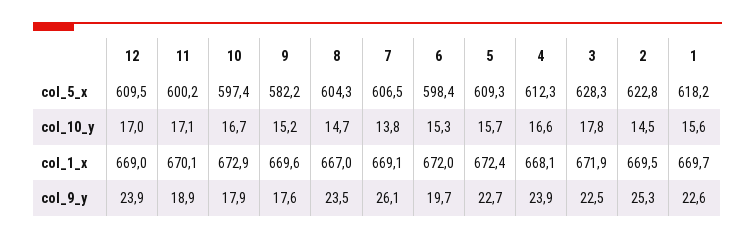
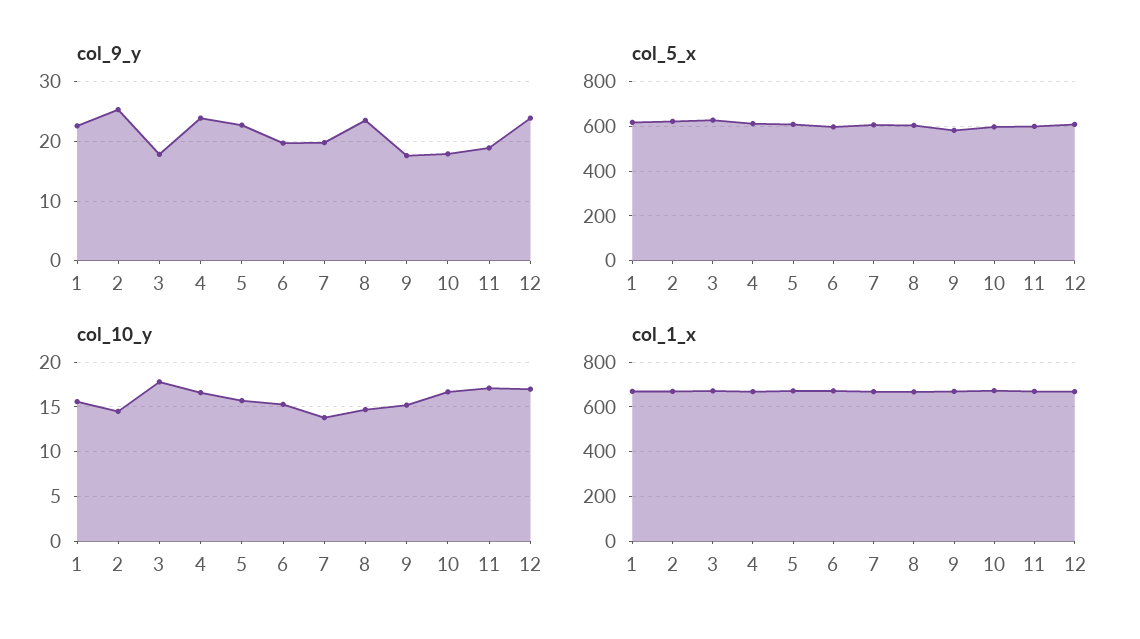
col_9_y, 7: 26.1 -> 20
col_9_y, 3: 22.5 -> 18

